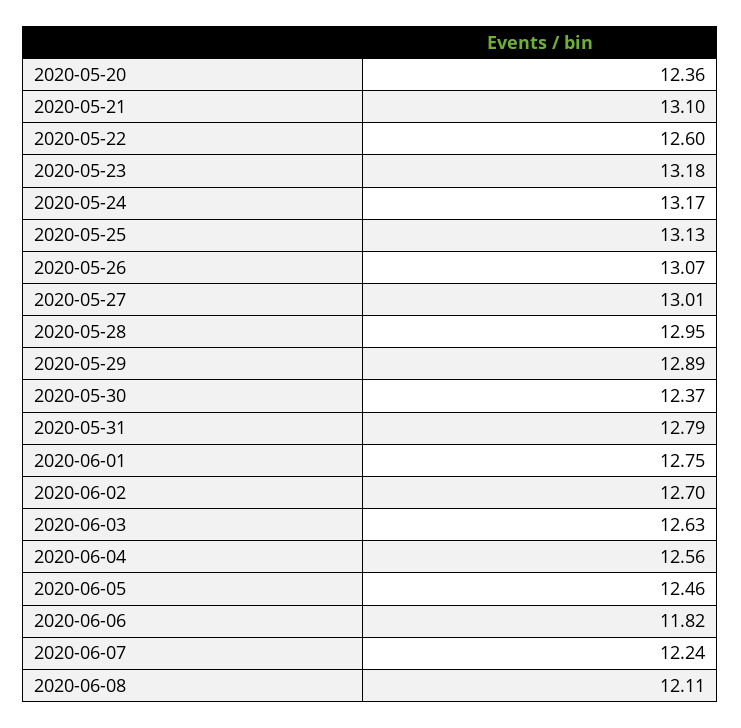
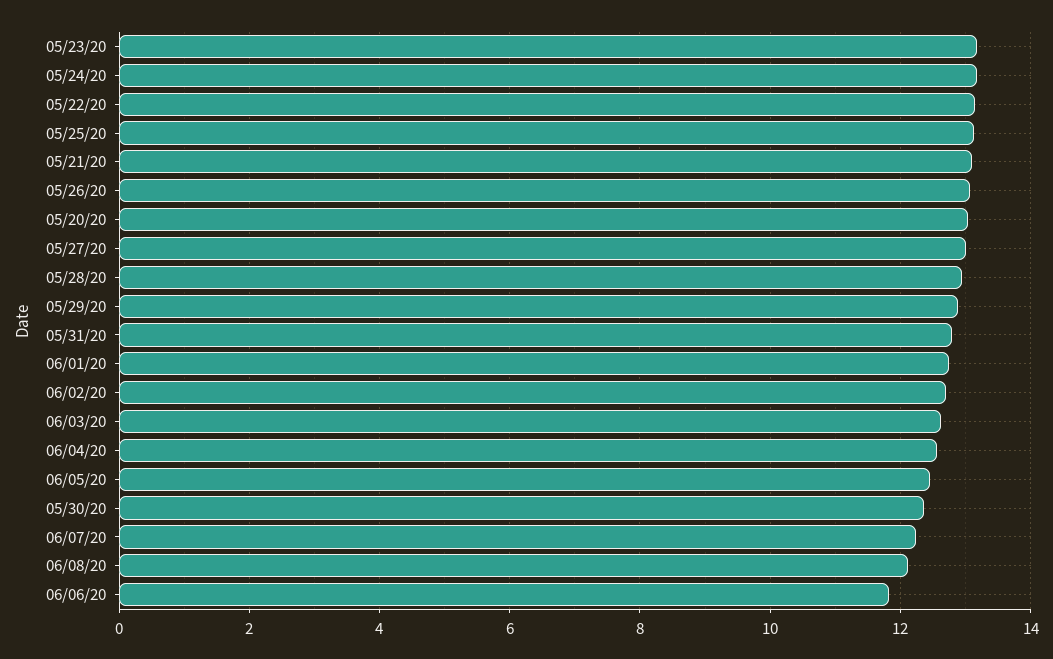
2020-05-20: 12.36 -> 13
2020-05-22: 12.6 -> 13.2

